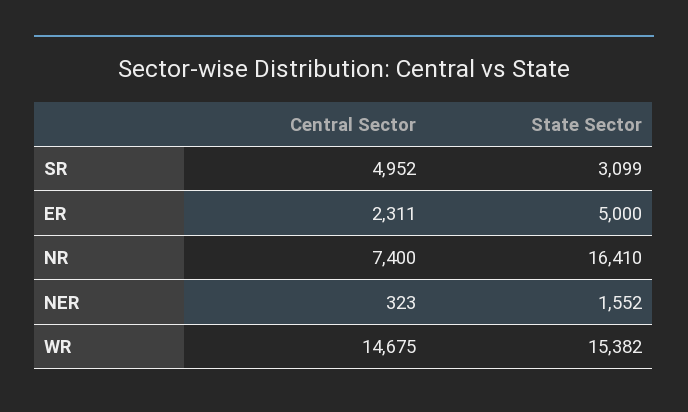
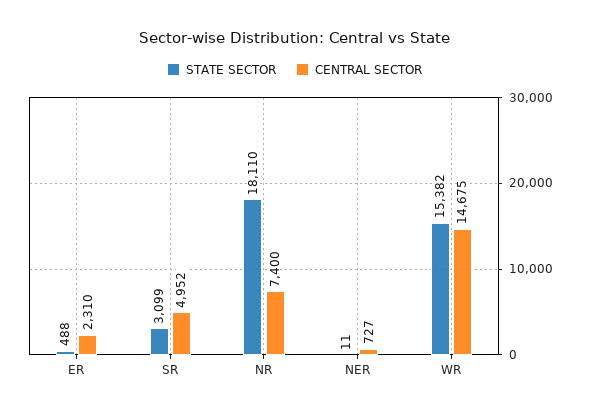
Central Sector, ER: 2311 -> 2310
State Sector, ER: 5000 -> 488
State Sector, NR: 16410 -> 18110
Central Sector, NER: 323 -> 727
State Sector, NER: 1552 -> 11

